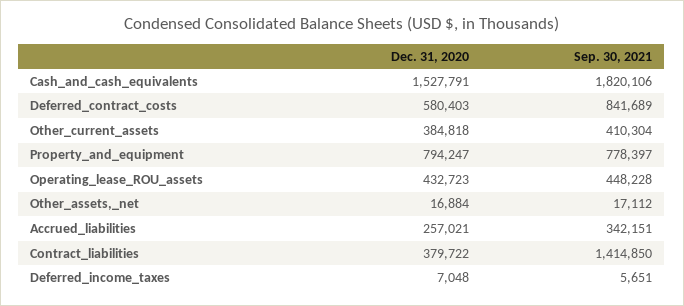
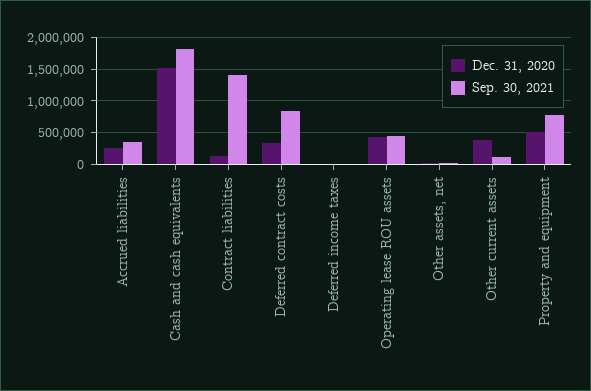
Dec. 31, 2020, Deferred_contract_costs: 580403 -> 300000
Sep. 30, 2021, Other_current_assets: 410304 -> 100000
Dec. 31, 2020, Property_and_equipment: 794247 -> 500000
Dec. 31, 2020, Contract_liabilities: 379722 -> 100000

